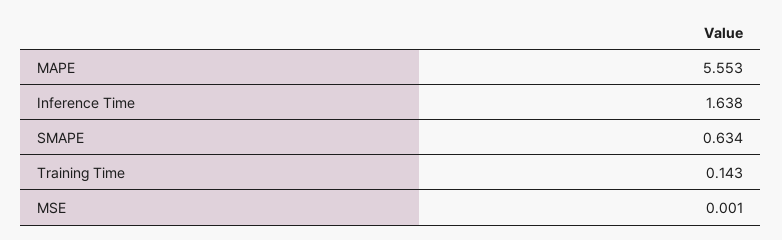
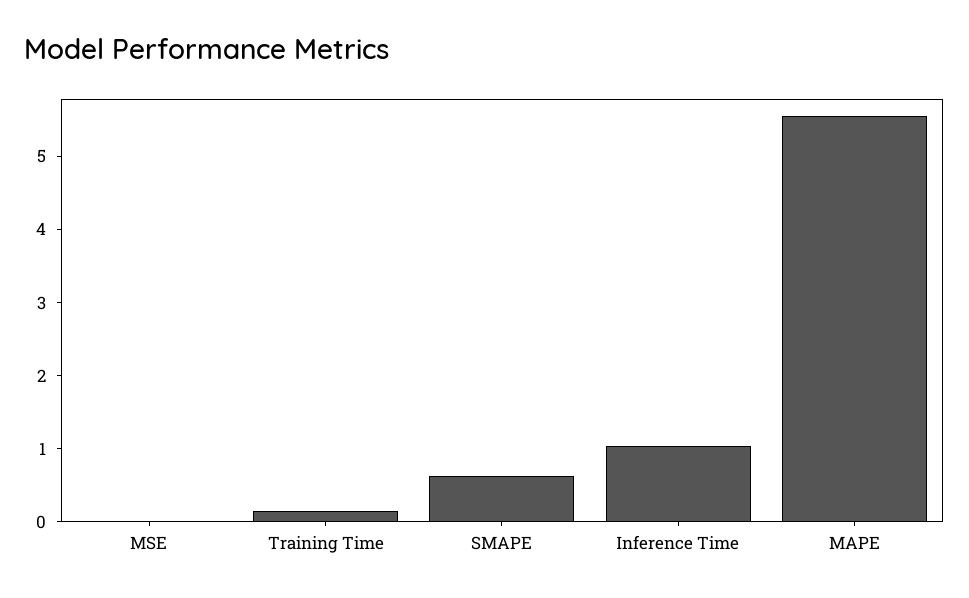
Inference Time: 1.638 -> 1

